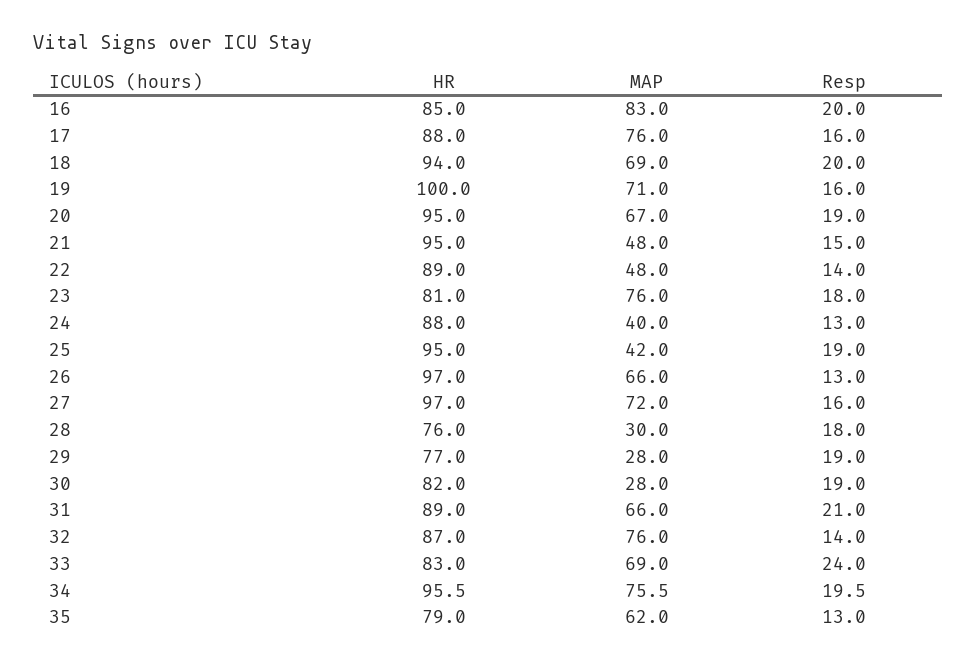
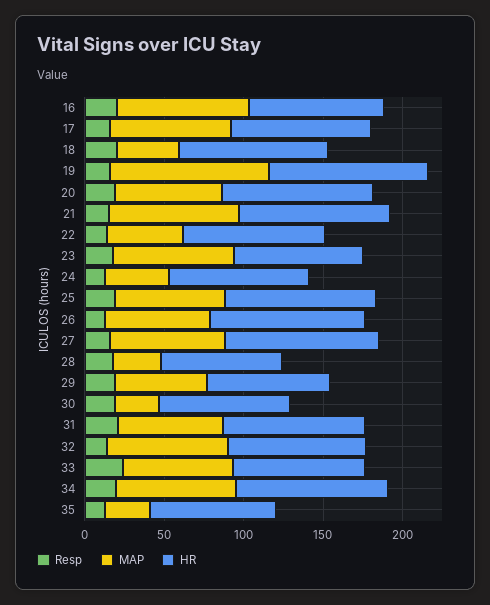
MAP, 18: 69 -> 40
MAP, 19: 71 -> 100
MAP, 21: 48 -> 80
MAP, 25: 42 -> 70
MAP, 29: 28 -> 60
MAP, 35: 62 -> 30

